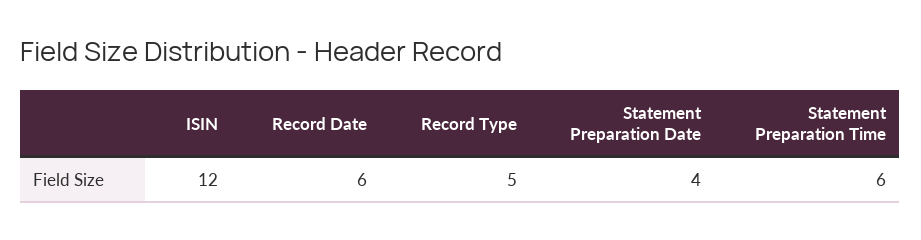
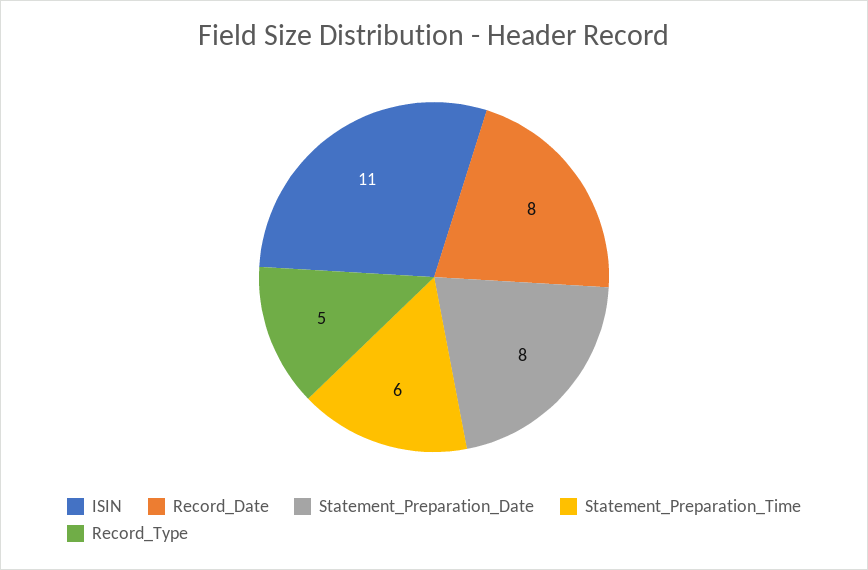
ISIN: 12 -> 11
Record Date: 6 -> 8
Statement Preparation Date: 4 -> 8

